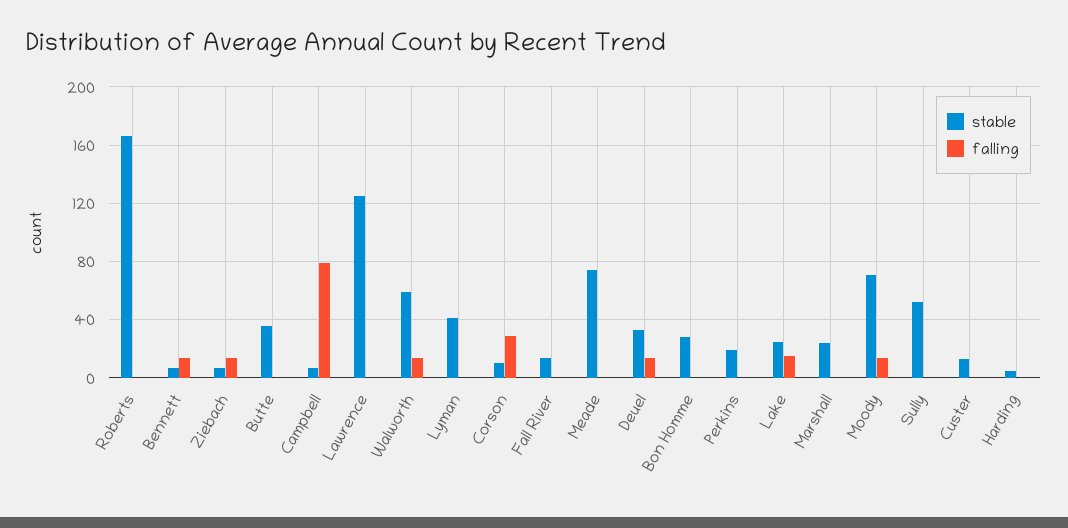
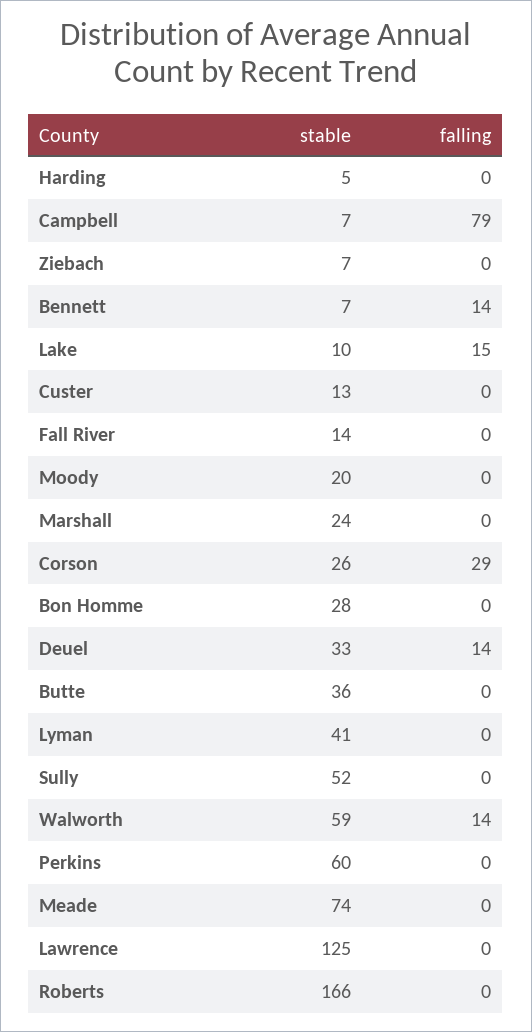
falling, Ziebach: 15 -> 0
stable, Corson: 10 -> 26
stable, Perkins: 20 -> 60
stable, Lake: 25 -> 10
stable, Moody: 70 -> 20
falling, Moody: 15 -> 0

